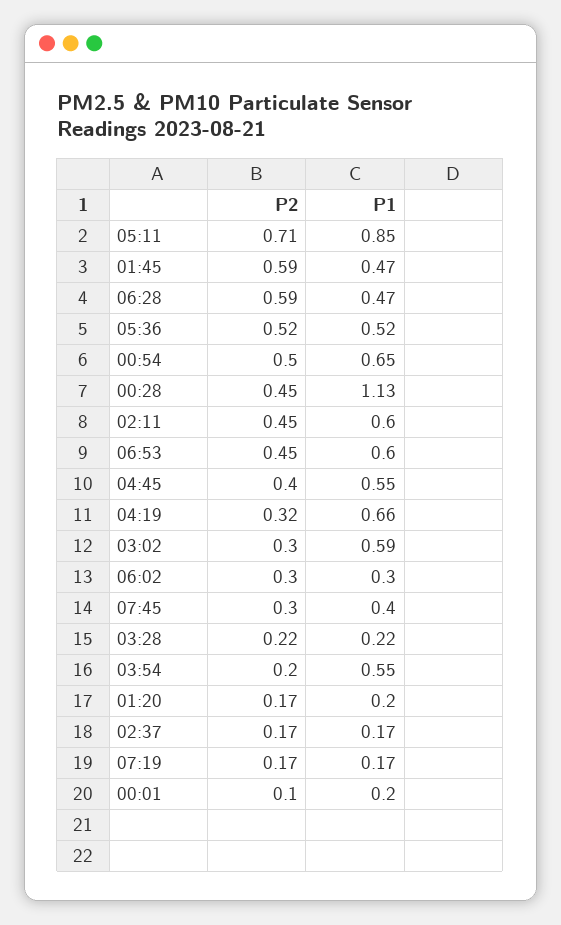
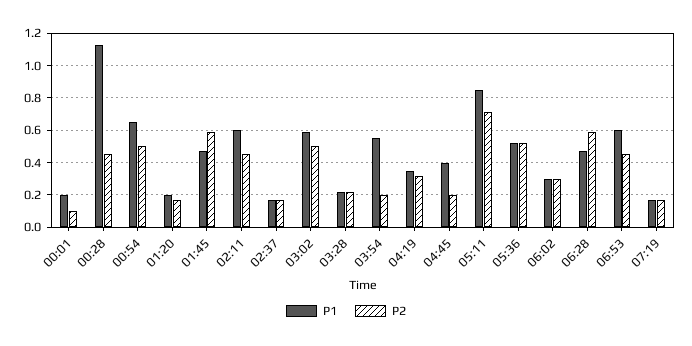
P2, 04:45: 0.4 -> 0.2
P1, 04:45: 0.55 -> 0.4
P1, 04:19: 0.66 -> 0.35
P2, 03:02: 0.3 -> 0.5
P2, 07:45: 0.3 -> none
P1, 07:45: 0.4 -> none

